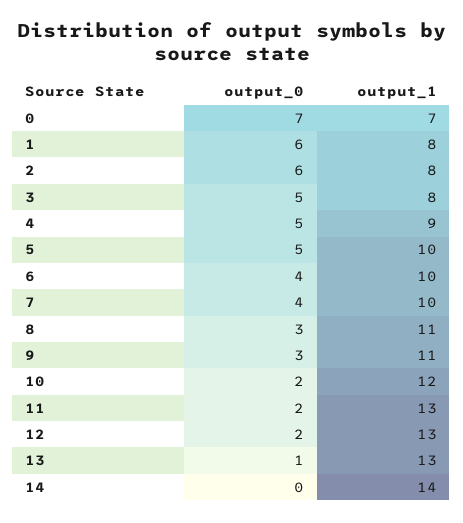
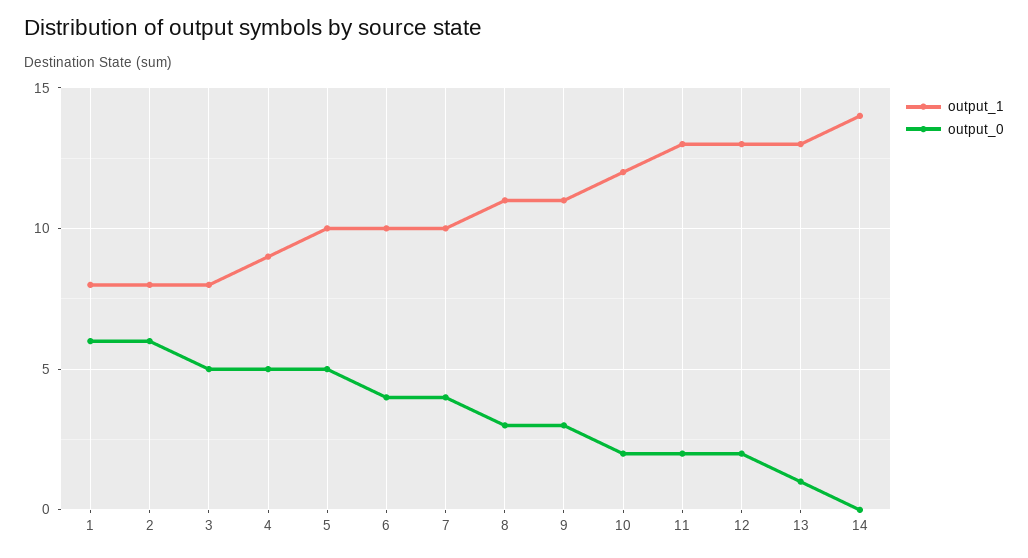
output_0, 0: 7 -> none
output_1, 0: 7 -> none

